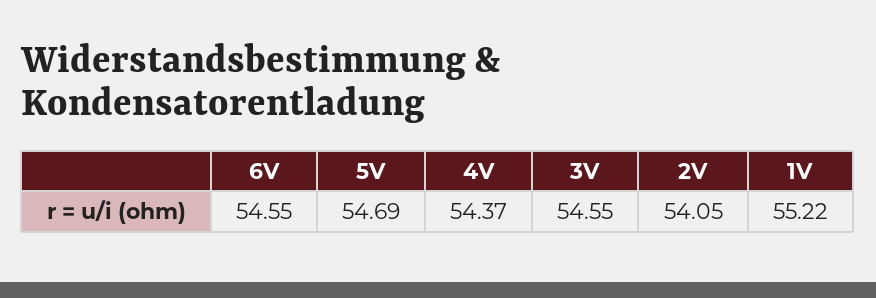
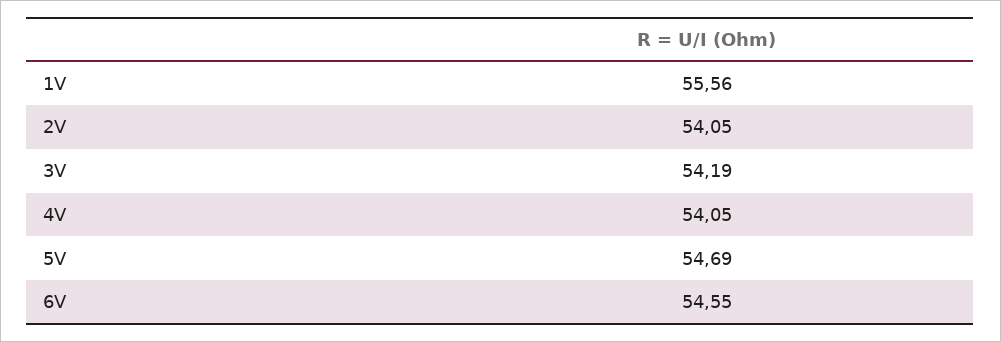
4V: 54.37 -> 54.05
3V: 54.55 -> 54.19
1V: 55.22 -> 55.56

